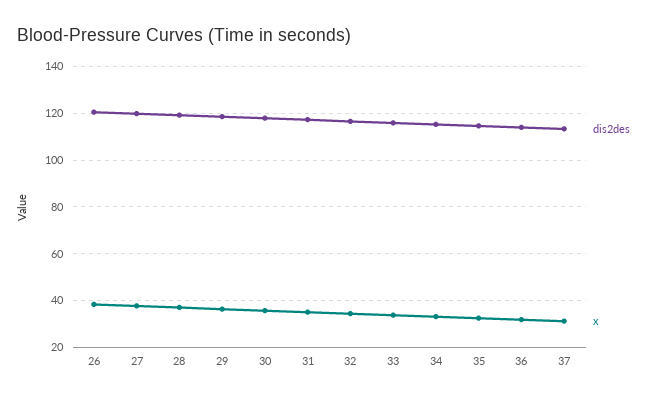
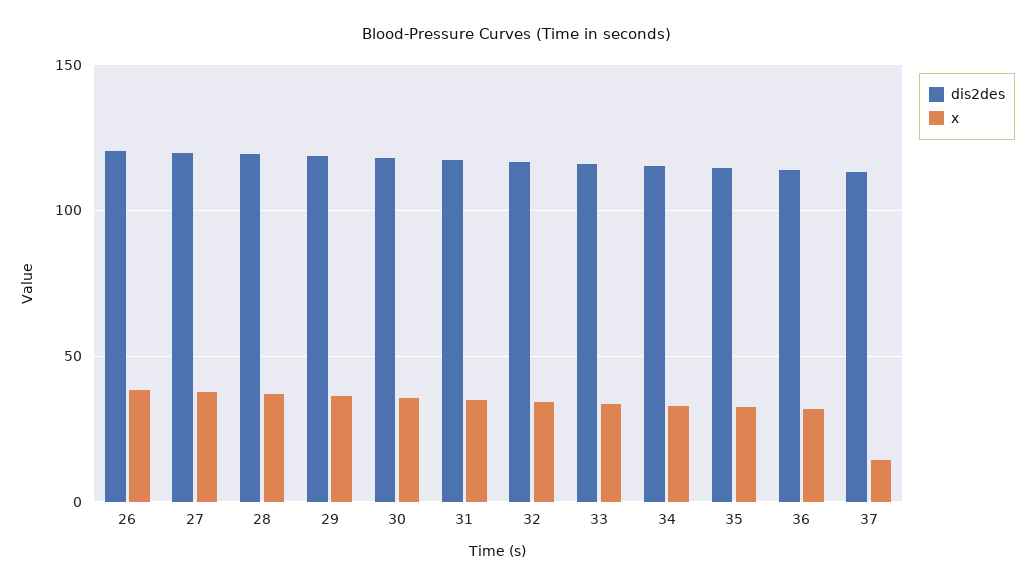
x, 37: 30 -> 15

